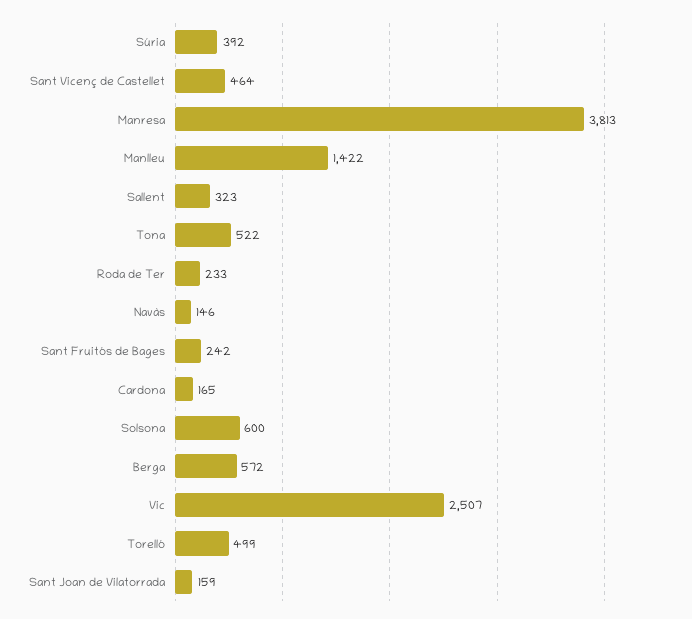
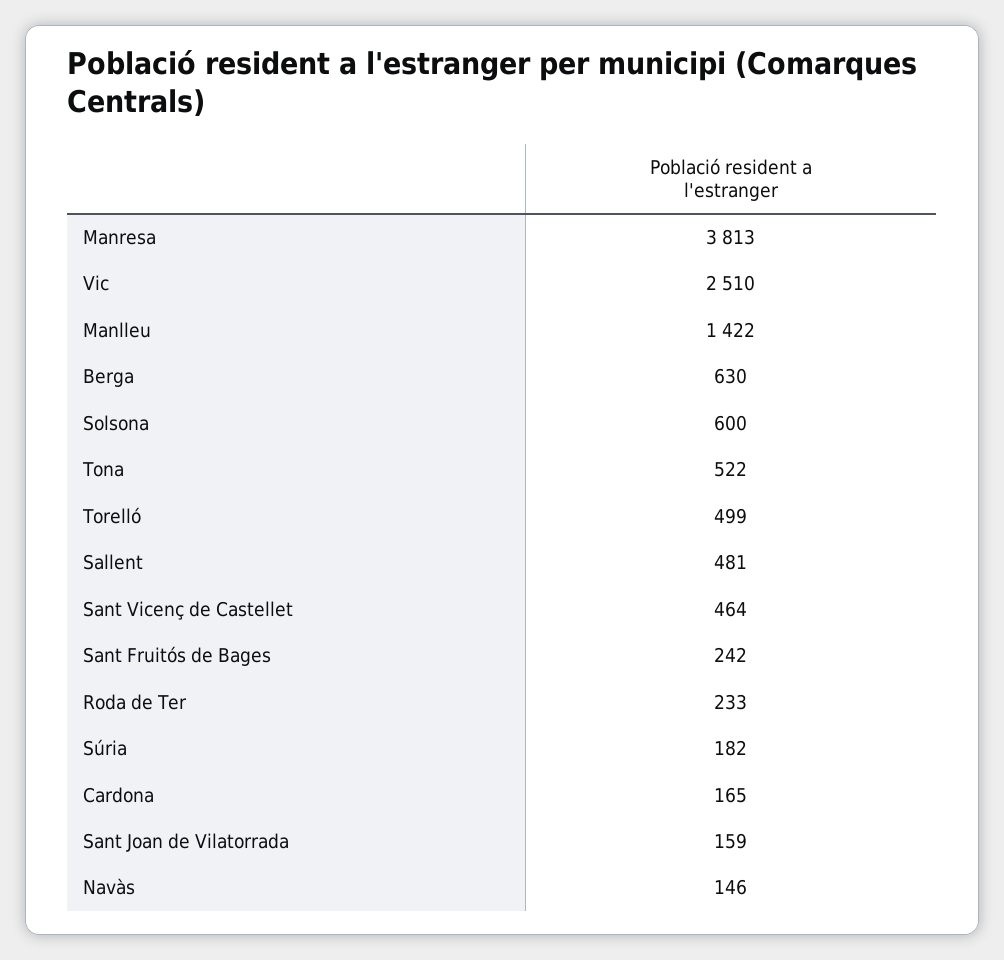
Súria: 392 -> 182
Sallent: 323 -> 481
Berga: 572 -> 630
Vic: 2507 -> 2510

